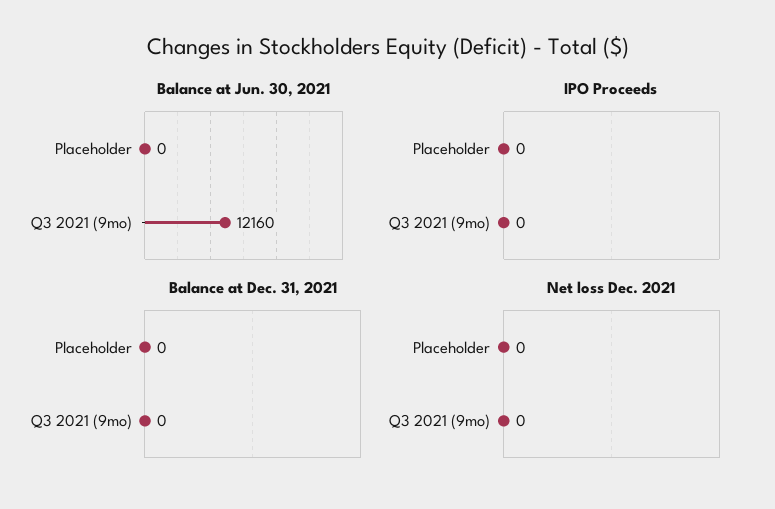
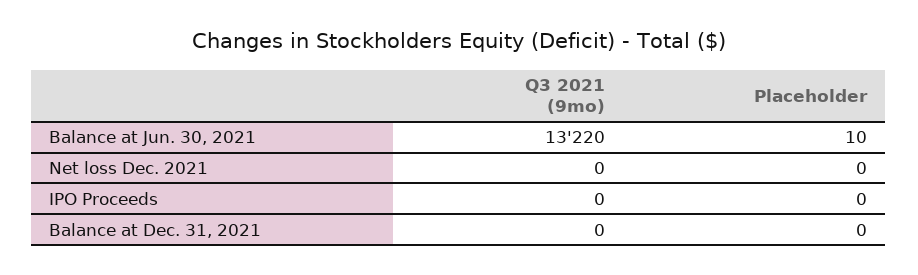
Balance at Jun. 30, 2021, Placeholder: 0 -> 10
Balance at Jun. 30, 2021, Q3 2021 (9mo): 12160 -> 13220

